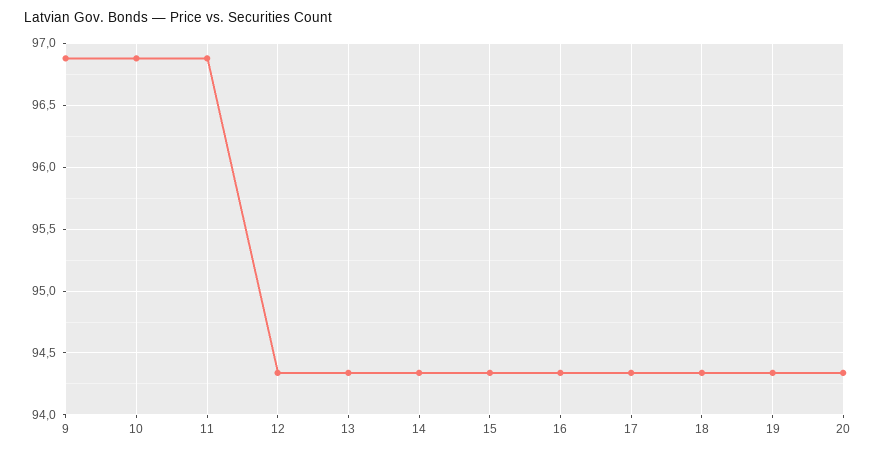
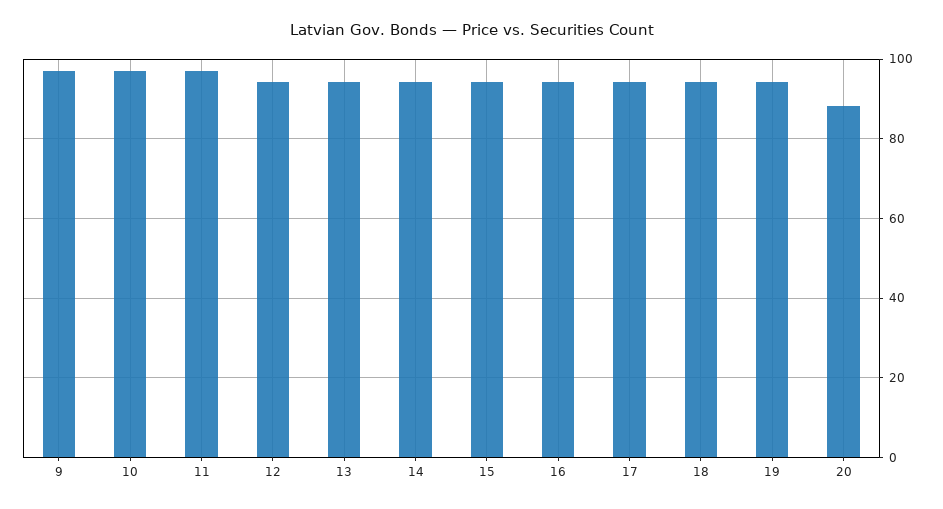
20: 94.35 -> 88

